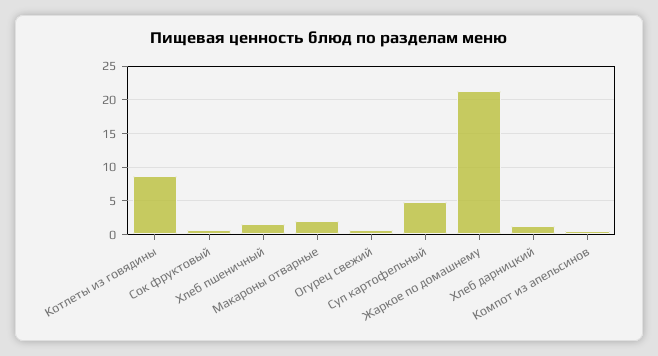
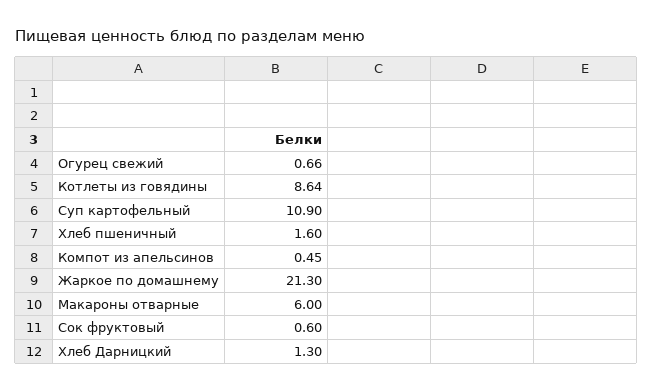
Макароны отварные: 2 -> 6
Суп картофельный: 5 -> 10.9

